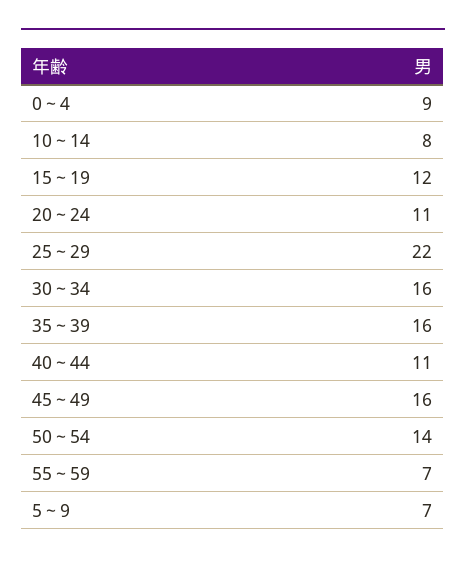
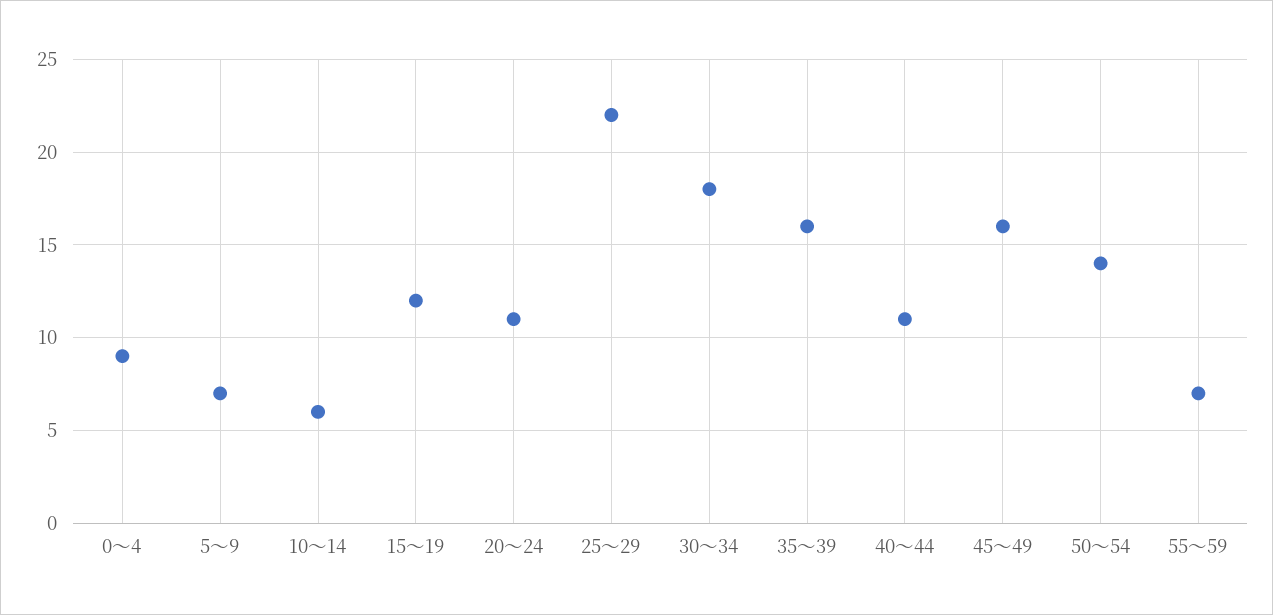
10～14: 8 -> 6
30～34: 16 -> 18

